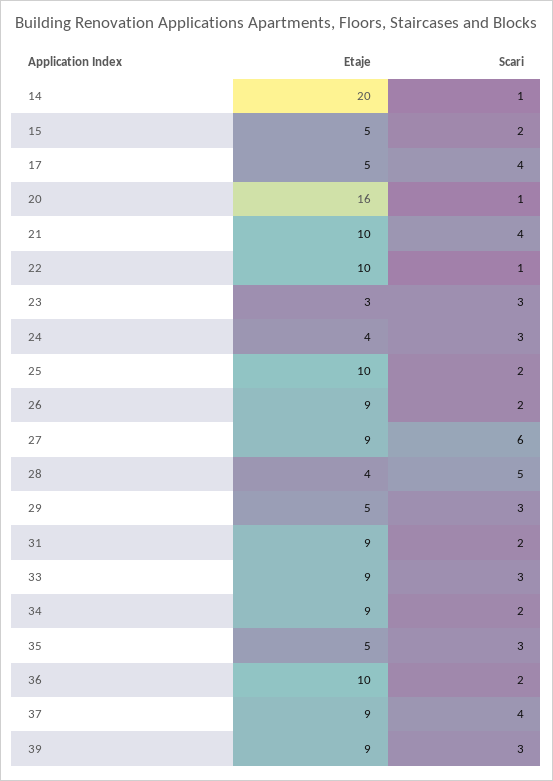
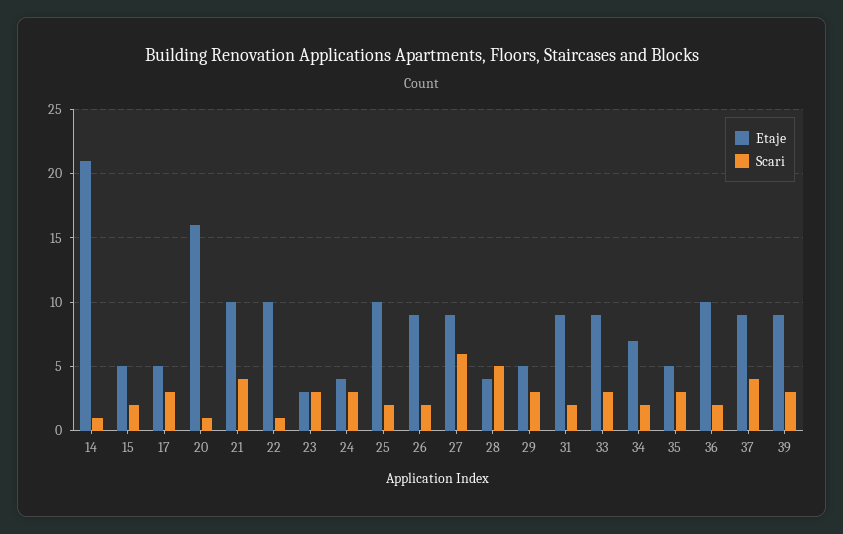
Etaje, 14: 20 -> 21
Scari, 17: 4 -> 3
Etaje, 34: 9 -> 7

